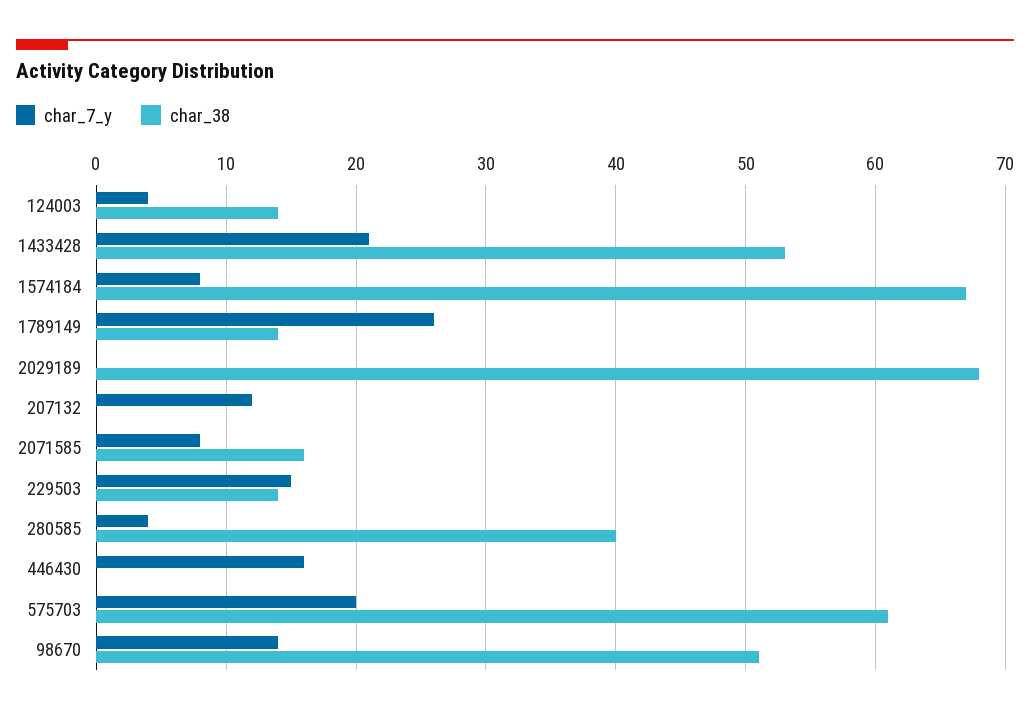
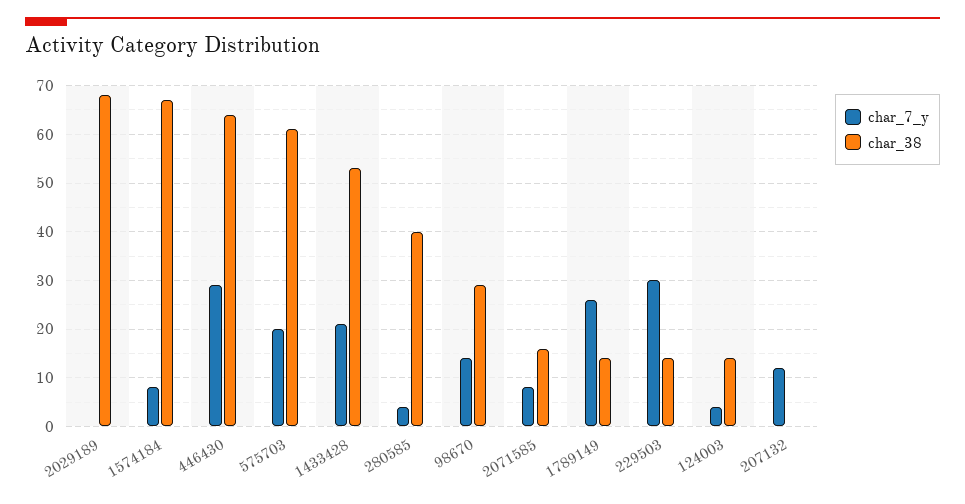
char_7_y, 229503: 15 -> 30
char_7_y, 446430: 16 -> 30
char_38, 446430: 0 -> 65
char_38, 98670: 51 -> 30

